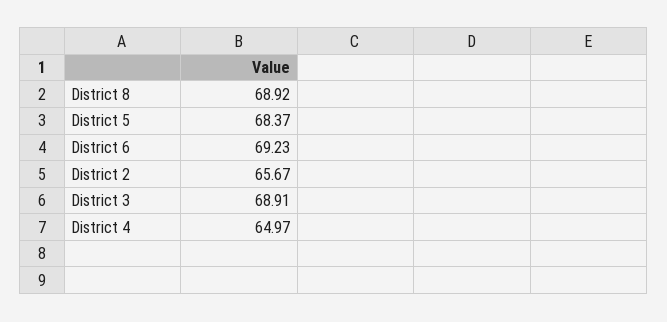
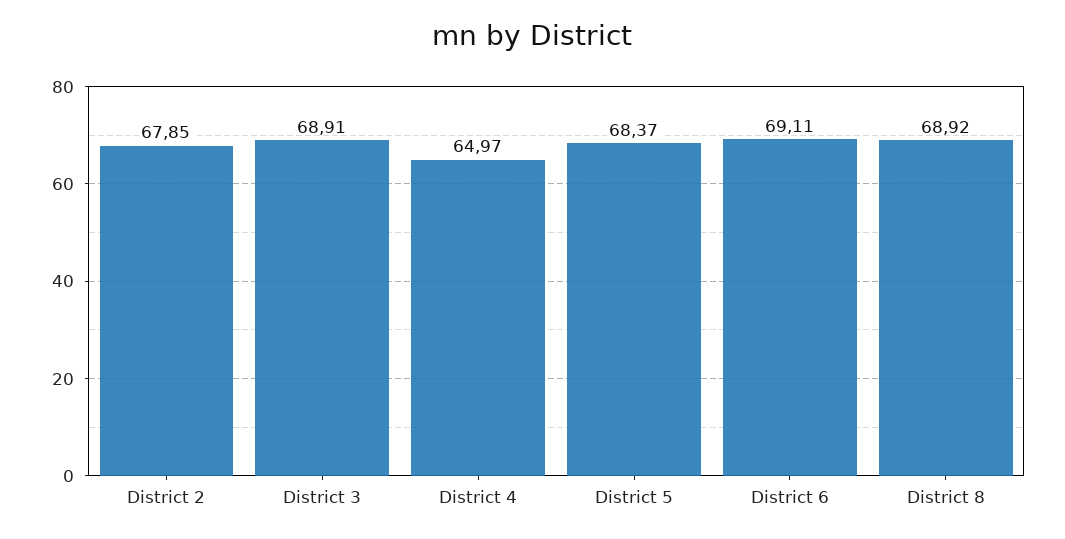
District 6: 69.23 -> 69.11
District 2: 65.67 -> 67.85

